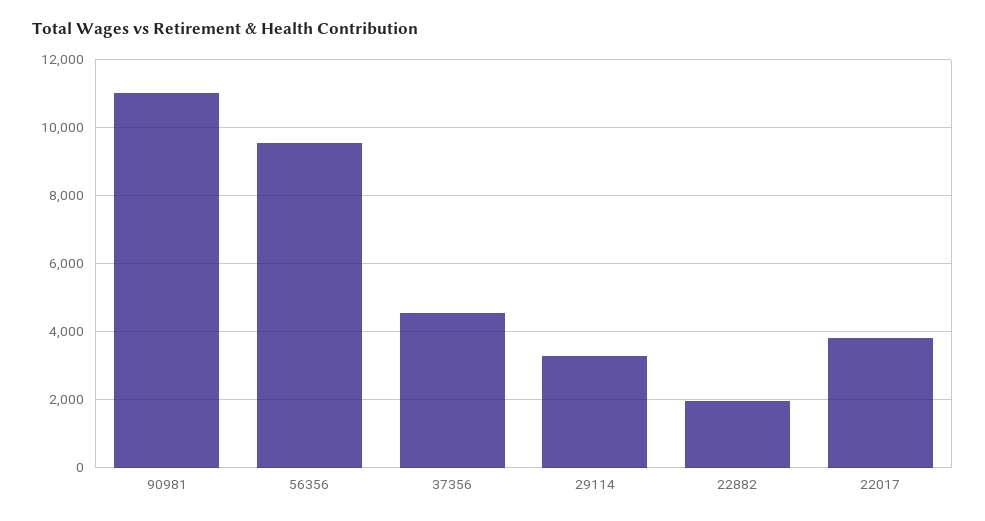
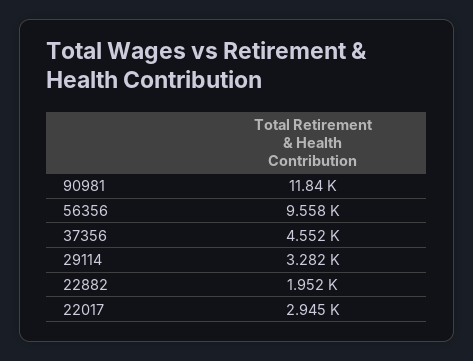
90981: 11000 -> 11840
22017: 3800 -> 2945

